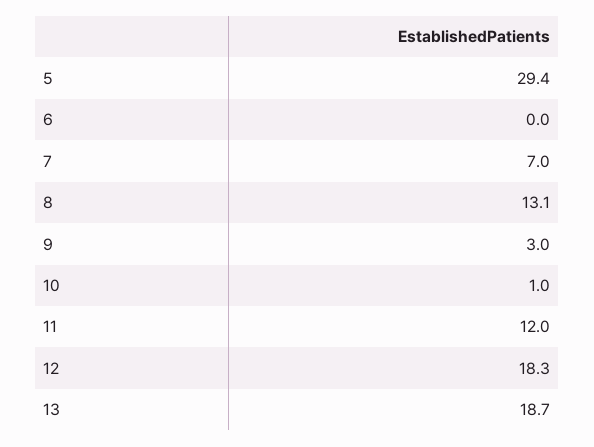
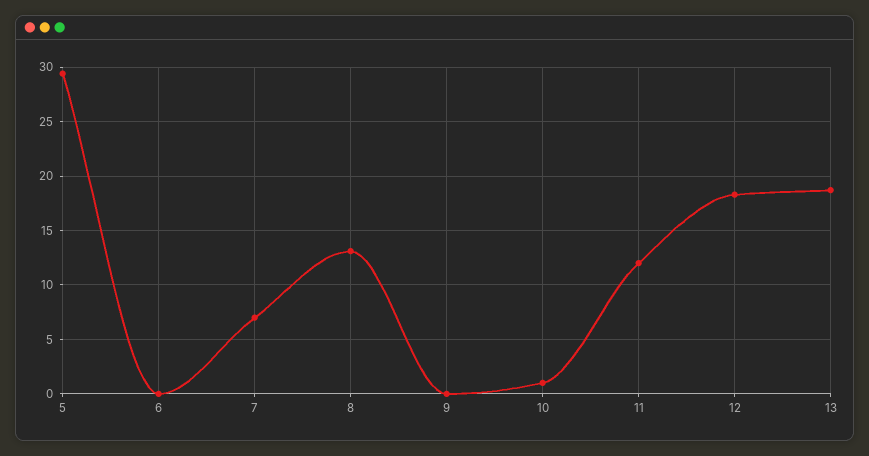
9: 3 -> 0

